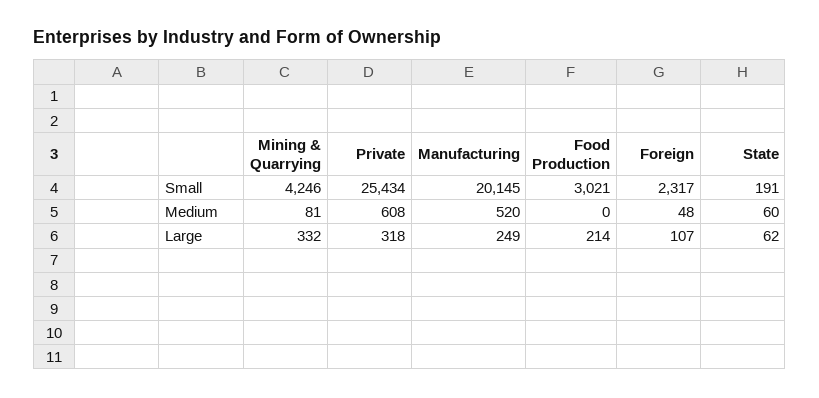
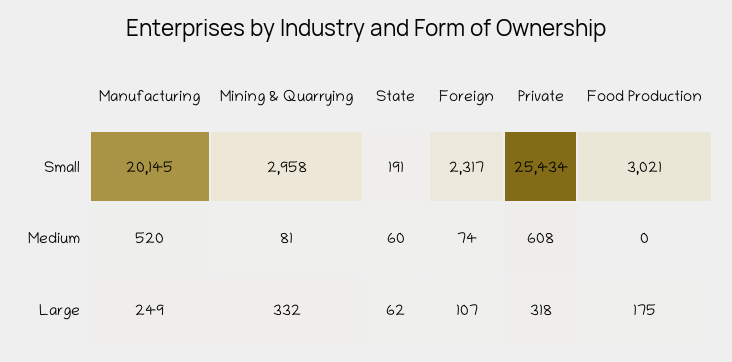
Mining & Quarrying, Small: 4246 -> 2958
Foreign, Medium: 48 -> 74
Food Production, Large: 214 -> 175

